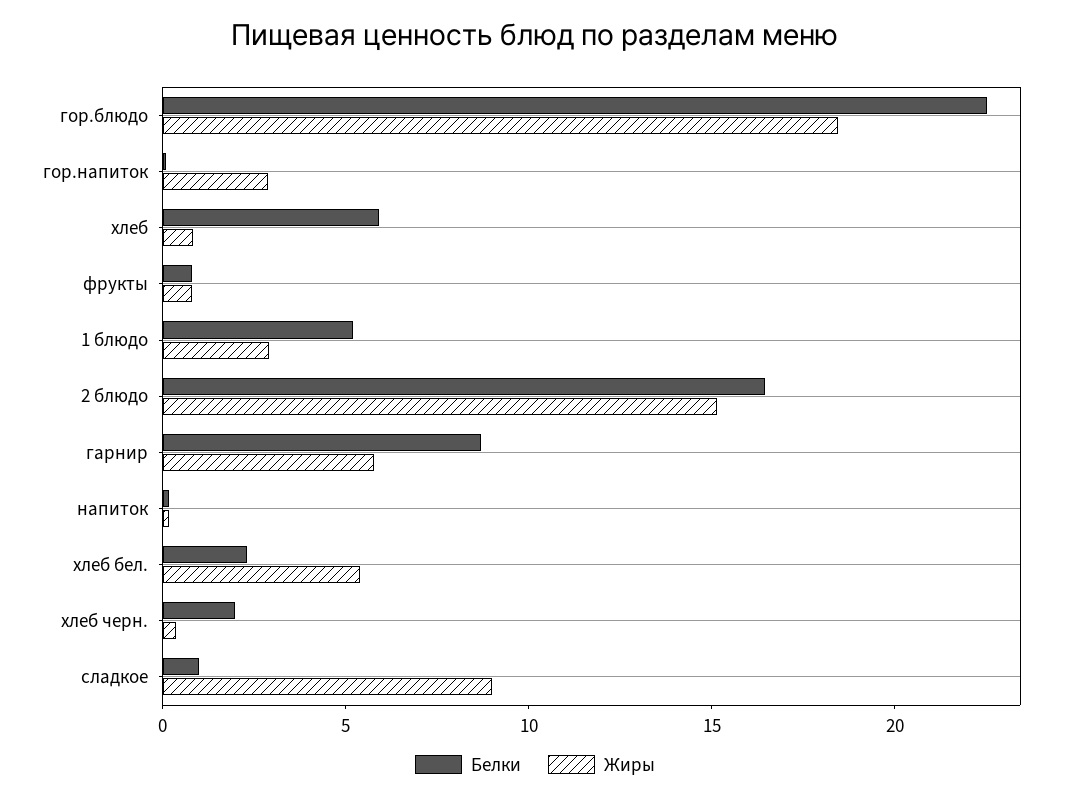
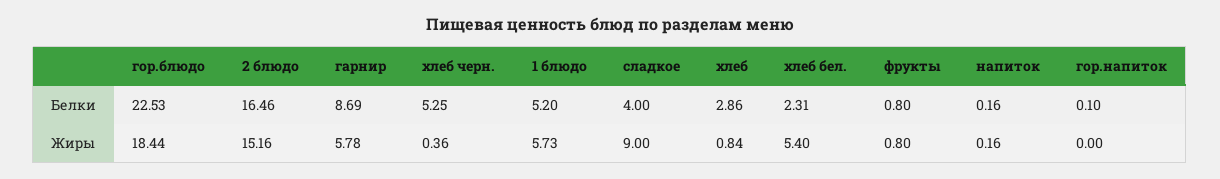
Жиры, гор.напиток: 3 -> 0
Белки, хлеб: 6 -> 2.86
Жиры, 1 блюдо: 3 -> 5.73
Белки, хлеб черн.: 2 -> 5.25
Белки, сладкое: 1 -> 4

